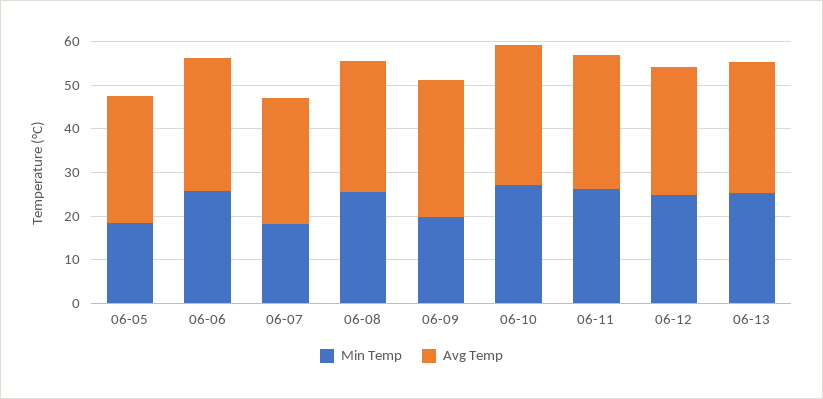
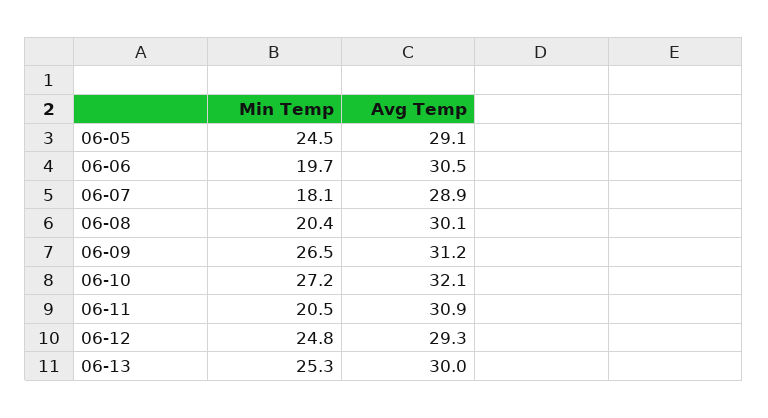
Min Temp, 06-05: 18 -> 24.5
Min Temp, 06-06: 26 -> 19.7
Min Temp, 06-08: 26 -> 20.4
Min Temp, 06-09: 20 -> 26.5
Min Temp, 06-11: 26 -> 20.5

